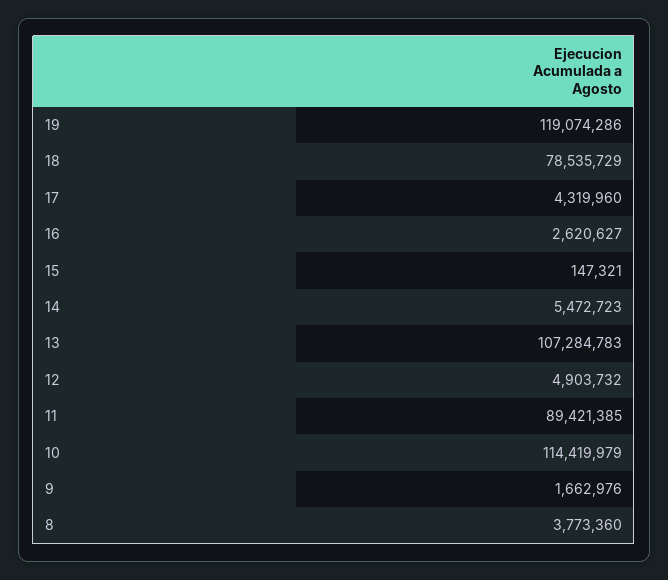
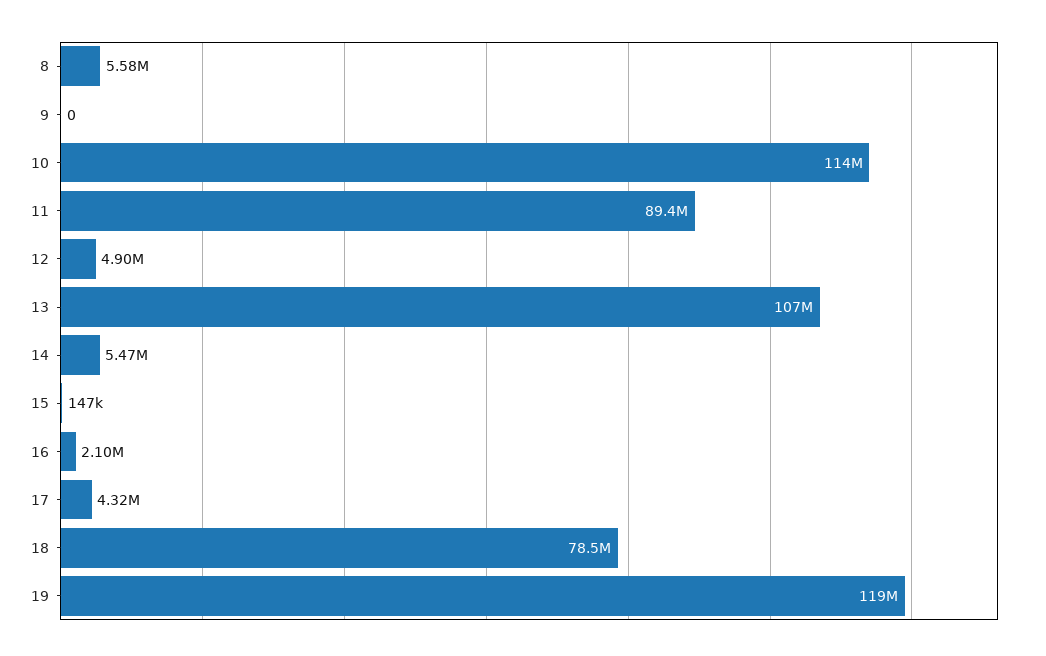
16: 2620627 -> 2100000
9: 1662976 -> 0
8: 3773360 -> 5580000

